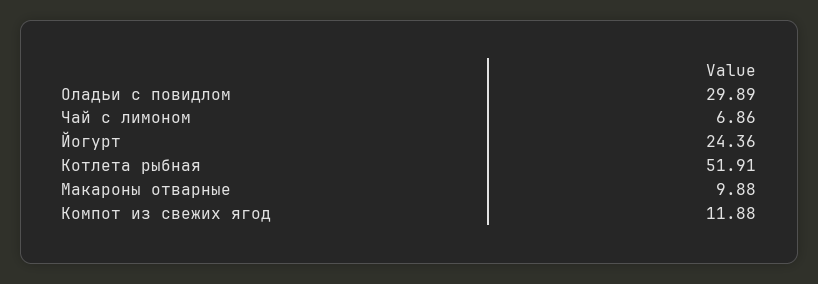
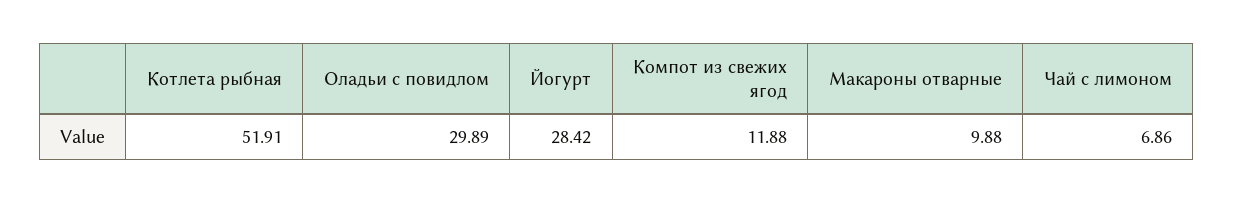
Йогурт: 24.36 -> 28.42

